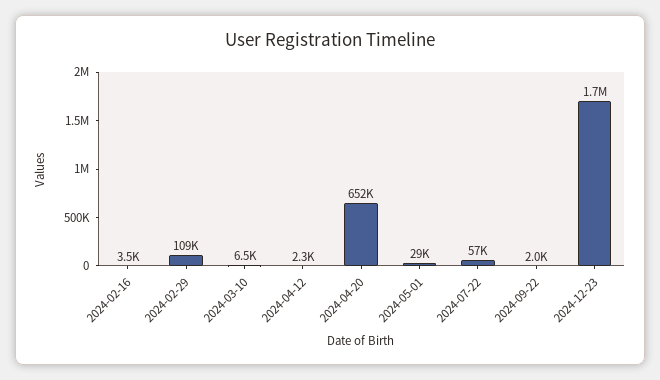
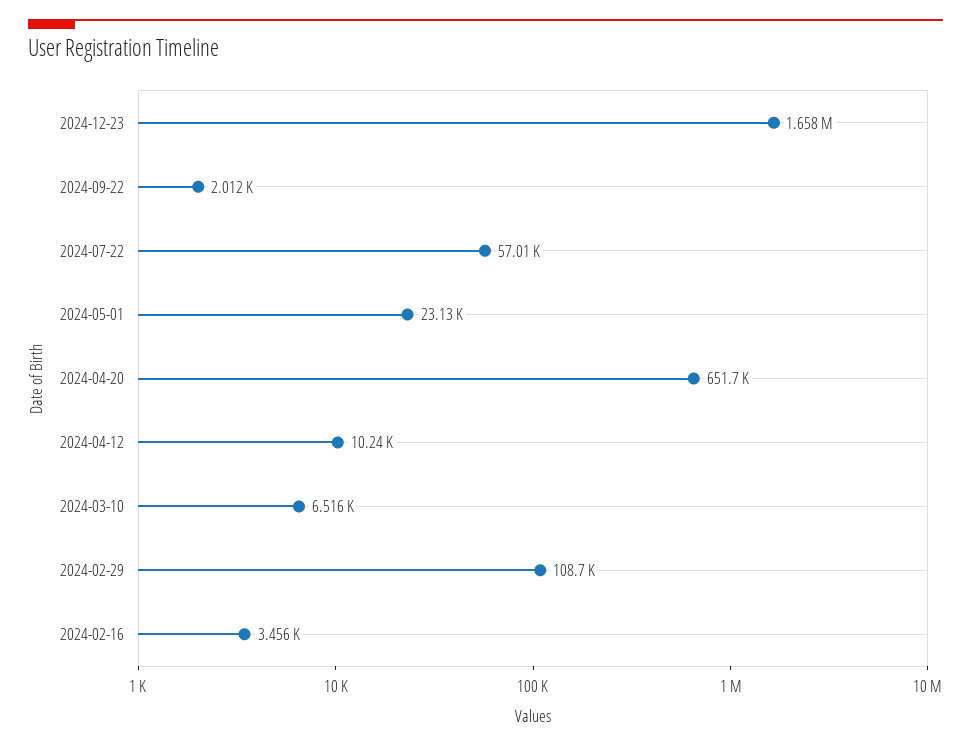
2024-04-12: 2300 -> 10240
2024-05-01: 29000 -> 23130

